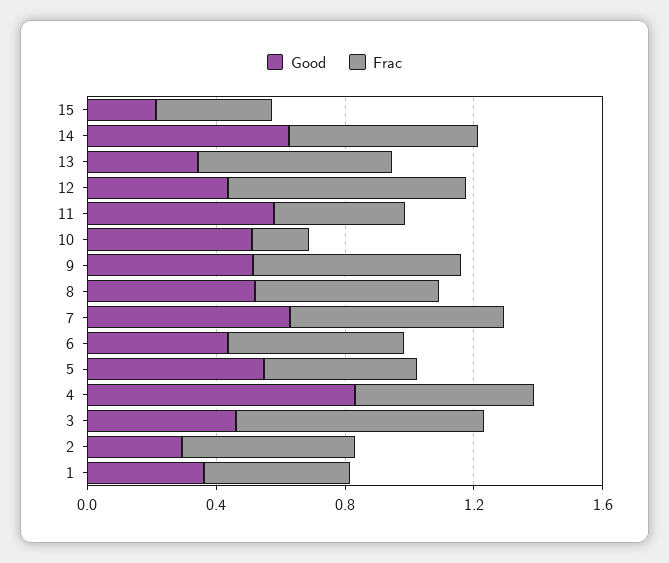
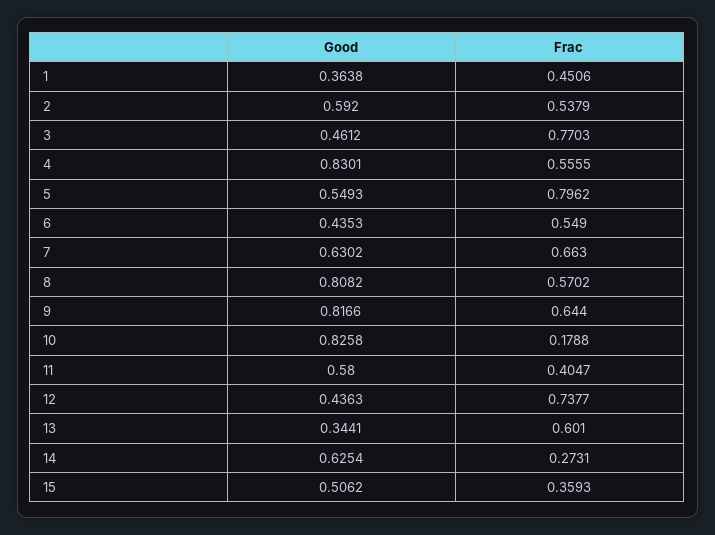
Good, 15: 0.2 -> 0.5062
Frac, 14: 0.6 -> 0.2731
Good, 10: 0.5 -> 0.8258
Good, 9: 0.5 -> 0.8166
Good, 8: 0.5 -> 0.8082
Frac, 5: 0.5 -> 0.7962
Good, 2: 0.3 -> 0.592

